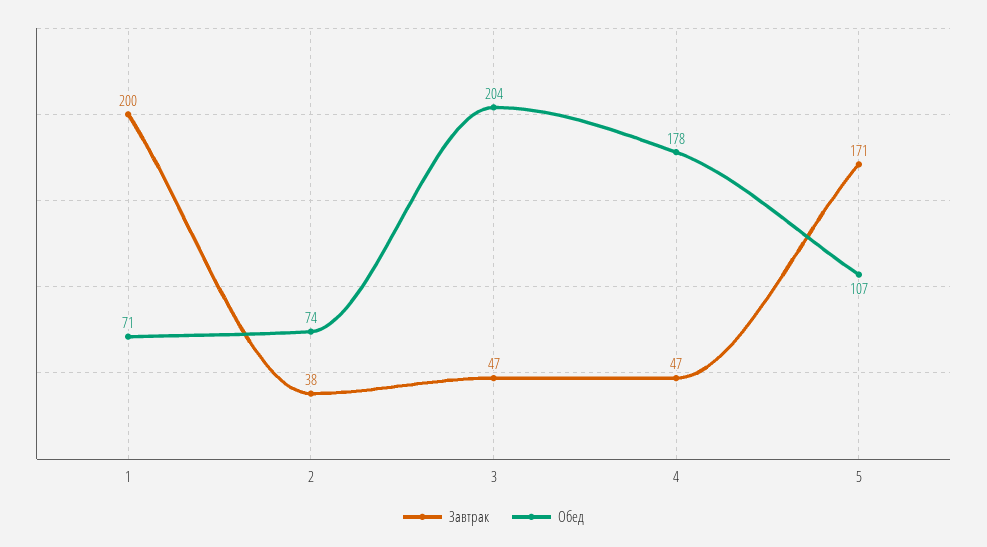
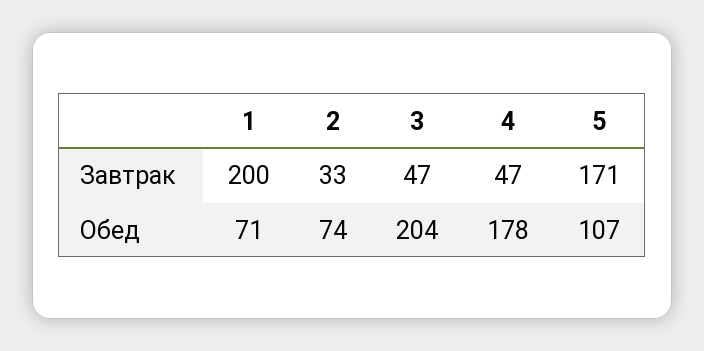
Завтрак, 2: 38 -> 33

